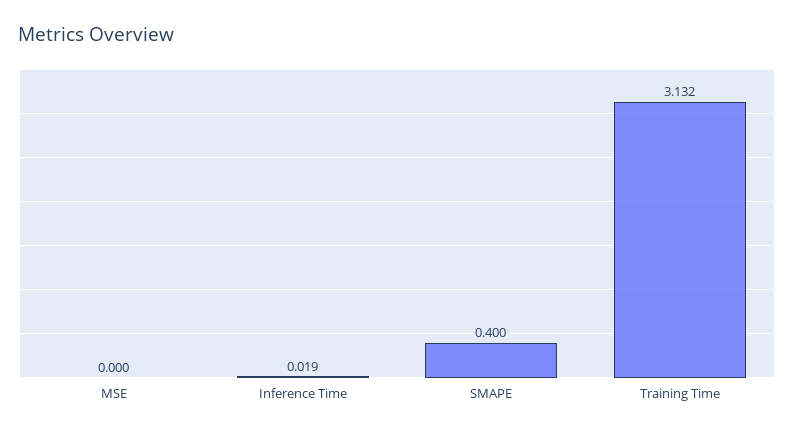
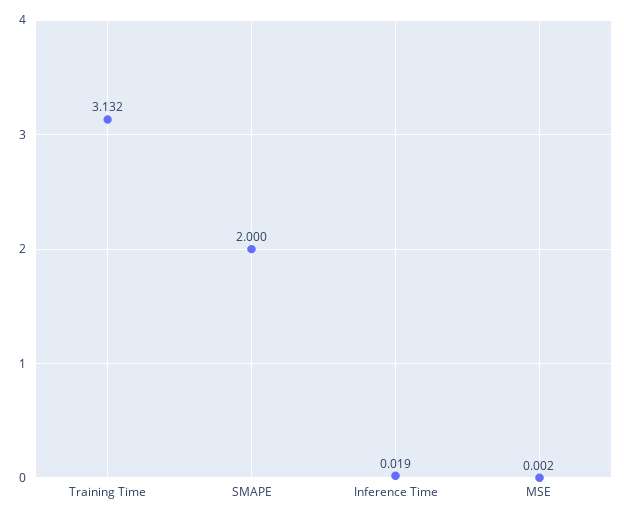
MSE: 0 -> 0.002
SMAPE: 0.4 -> 2

